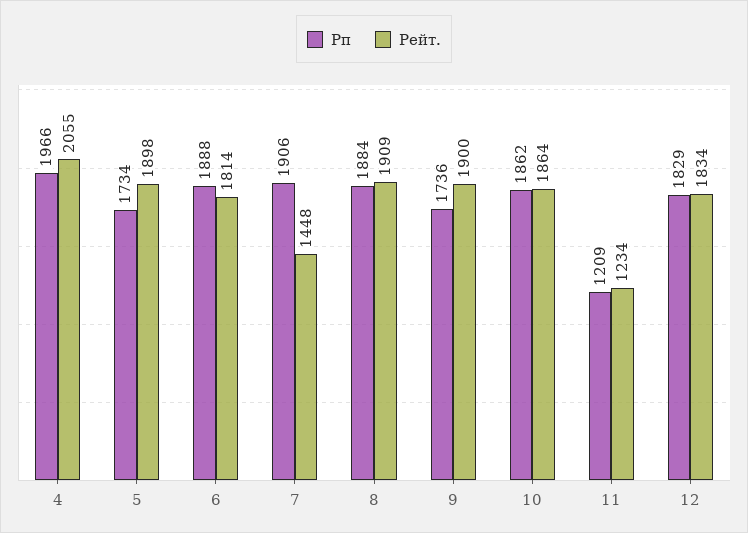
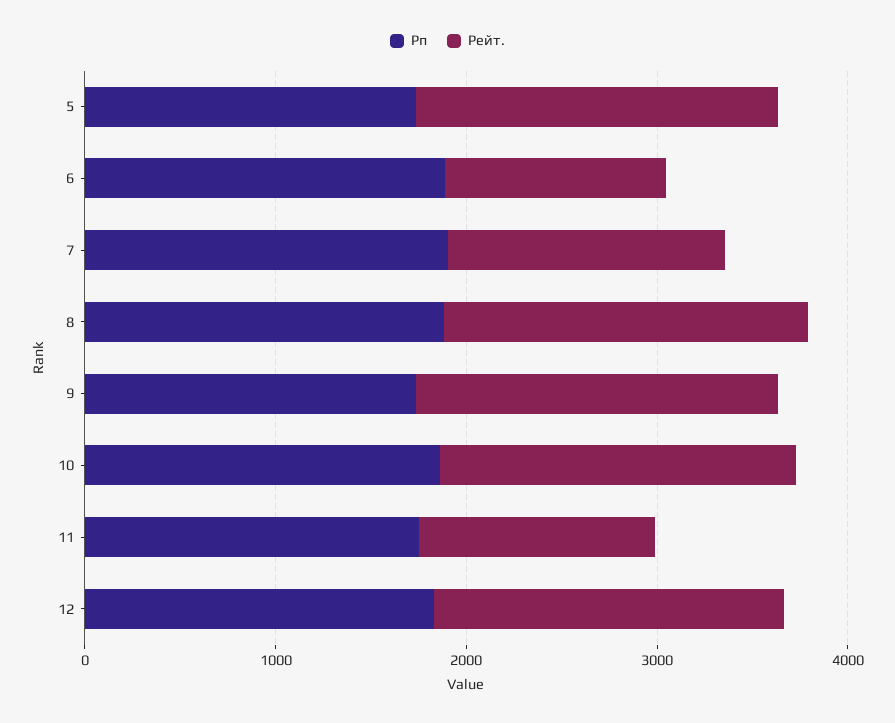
Рп, 4: 1966 -> none
Рейт., 4: 2055 -> none
Рейт., 6: 1814 -> 1200
Рп, 11: 1209 -> 1800

